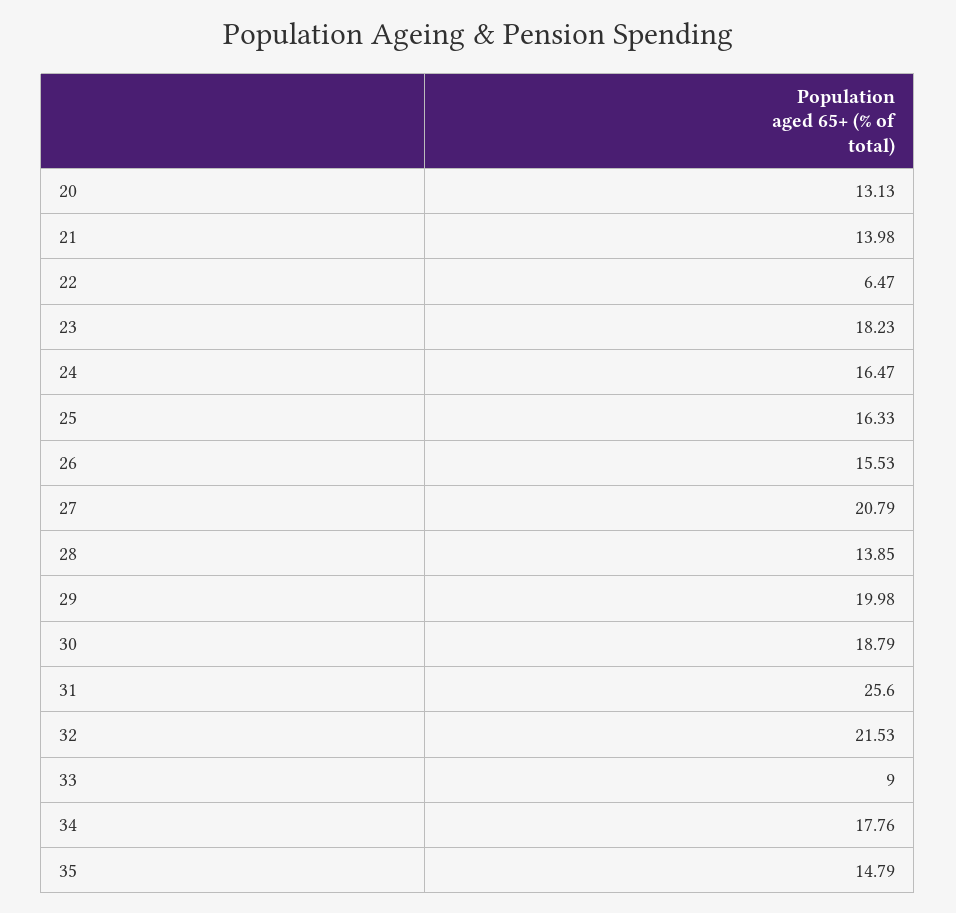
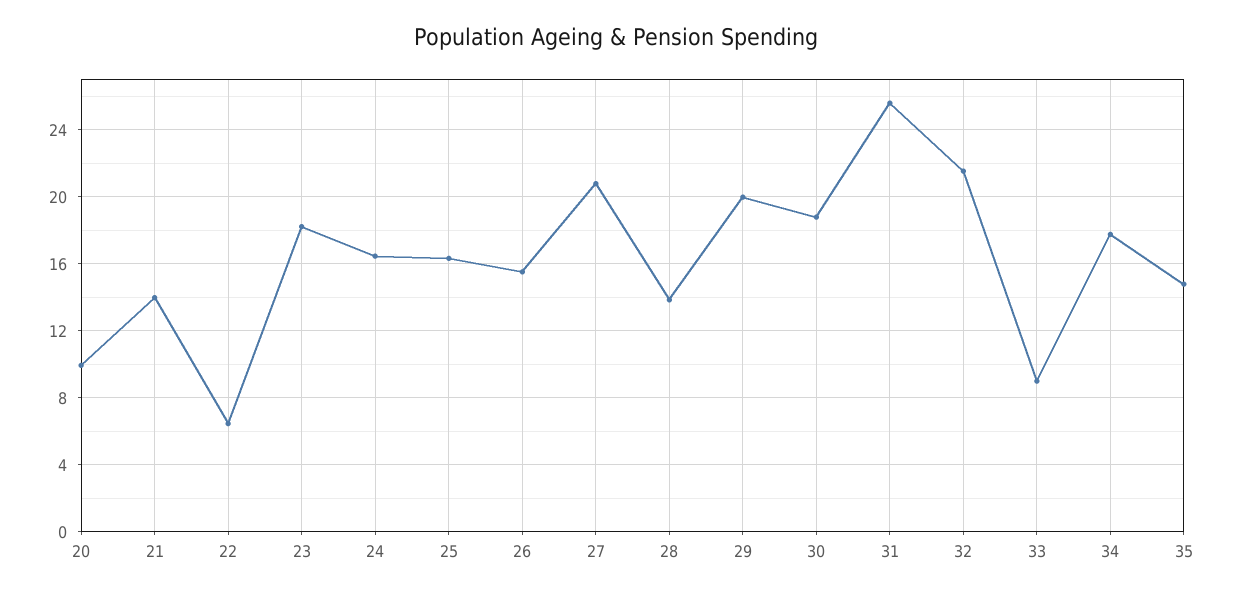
20: 13.13 -> 10

